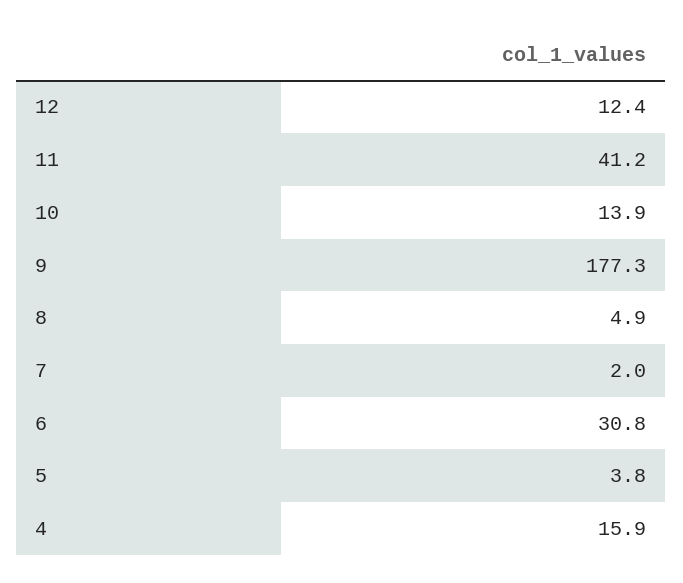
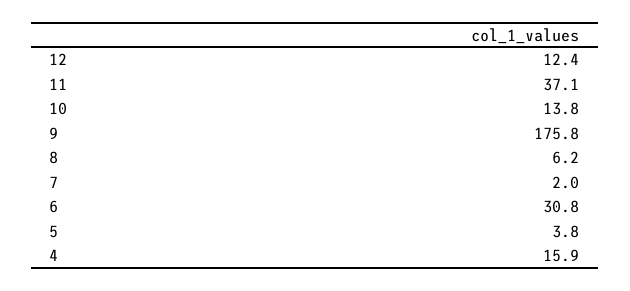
11: 41.2 -> 37.1
10: 13.9 -> 13.8
9: 177.3 -> 175.8
8: 4.9 -> 6.2

